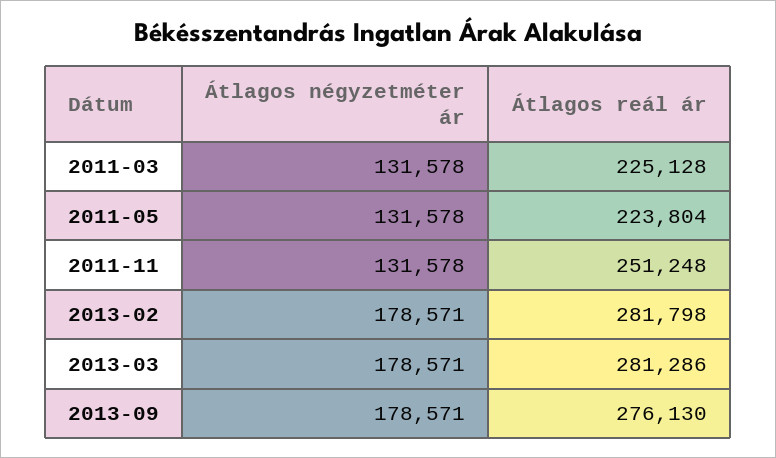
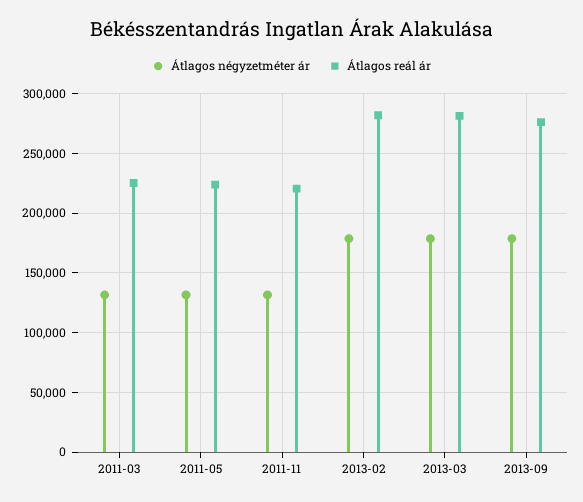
Átlagos reál ár, 2011-11: 251248 -> 220000

